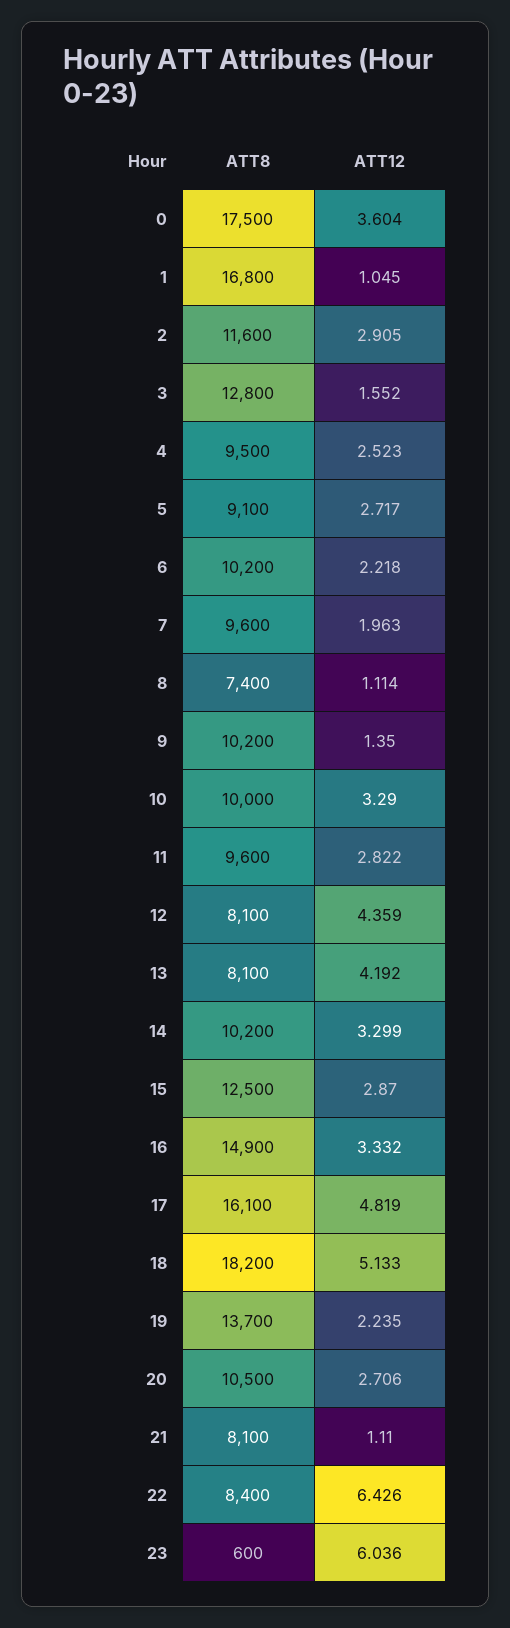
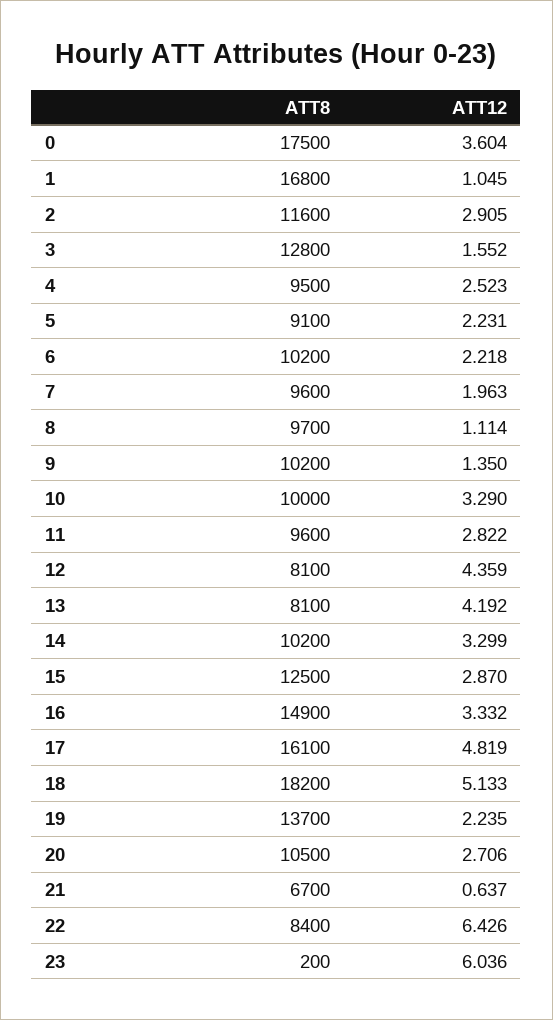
ATT12, 5: 2.717 -> 2.231
ATT8, 8: 7400 -> 9700
ATT8, 21: 8100 -> 6700
ATT12, 21: 1.11 -> 0.637
ATT8, 23: 600 -> 200

